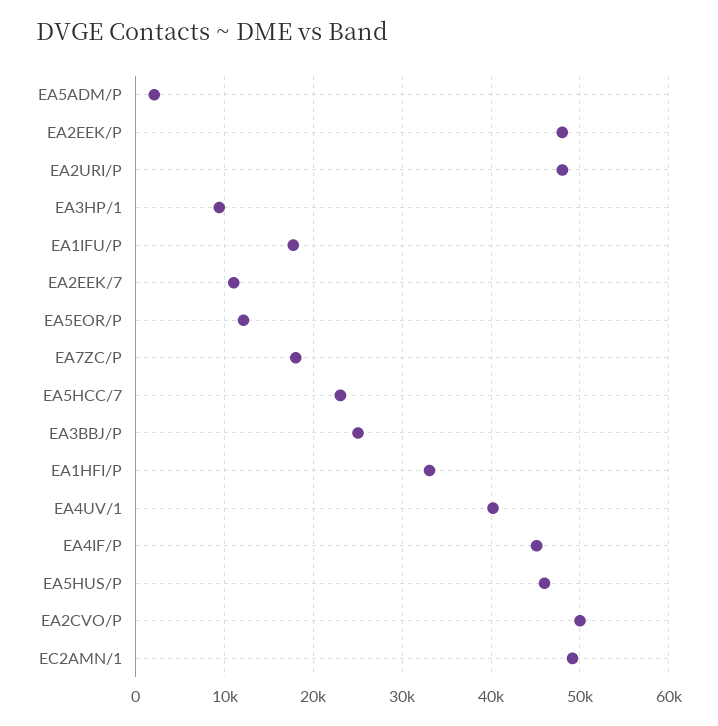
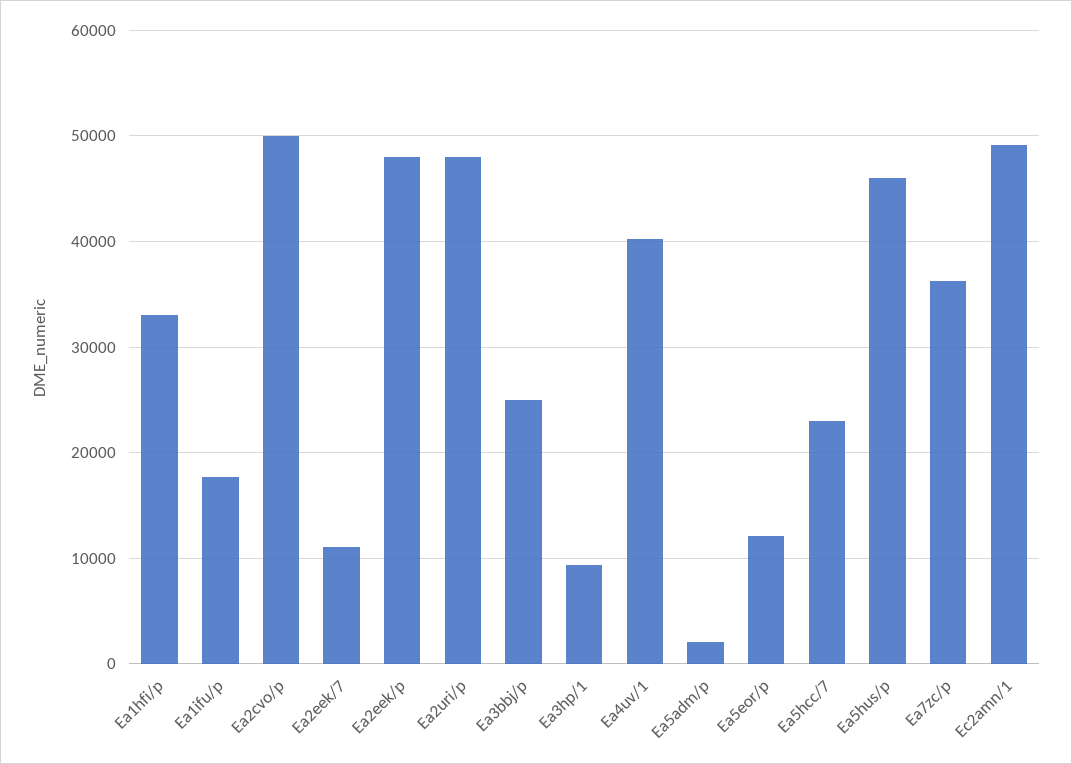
EA7ZC/P: 18000 -> 36000
EA4IF/P: 45000 -> none

